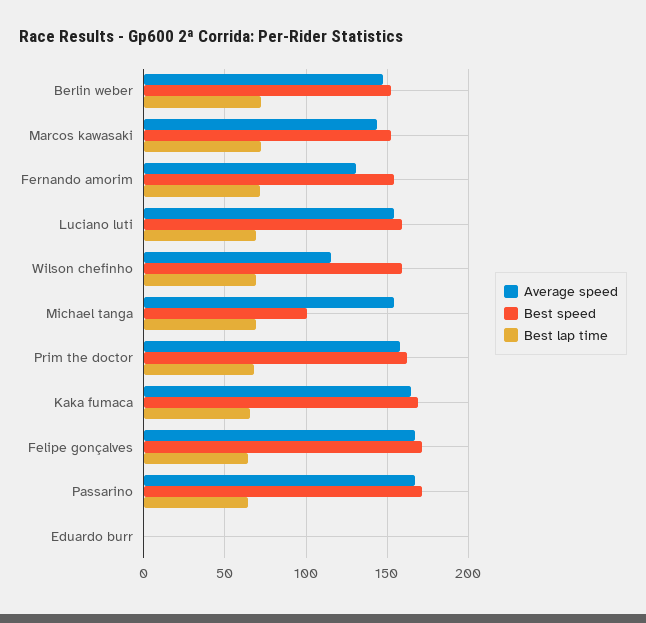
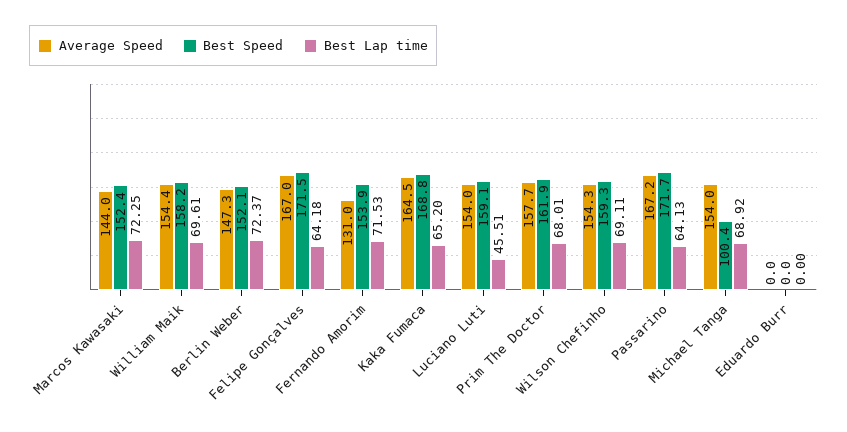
Best lap time, Luciano luti: 70 -> 45.51
Average speed, Wilson chefinho: 115 -> 154.3
Average speed, William Maik: none -> 154.4
Best speed, William Maik: none -> 158.2
Best lap time, William Maik: none -> 69.61

